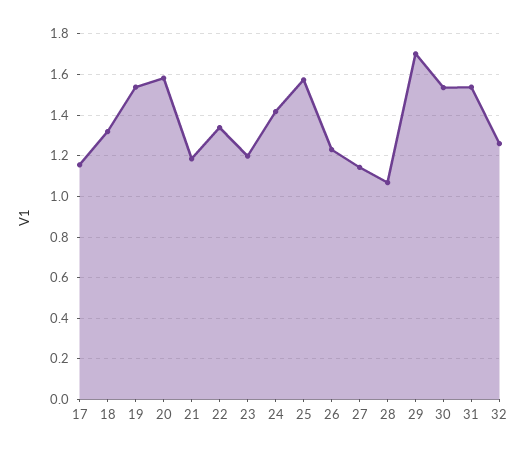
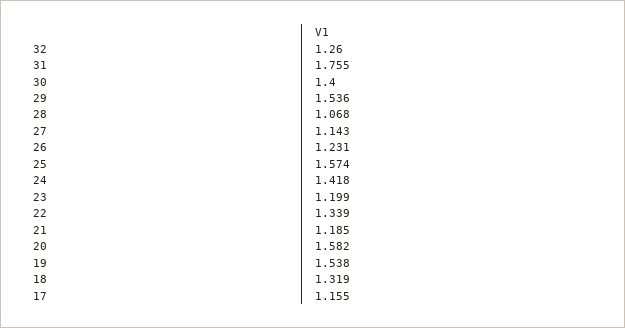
29: 1.7 -> 1.536
30: 1.55 -> 1.4
31: 1.55 -> 1.755

